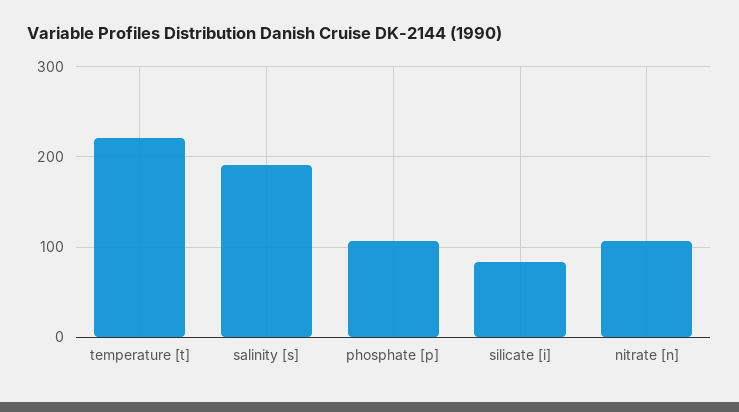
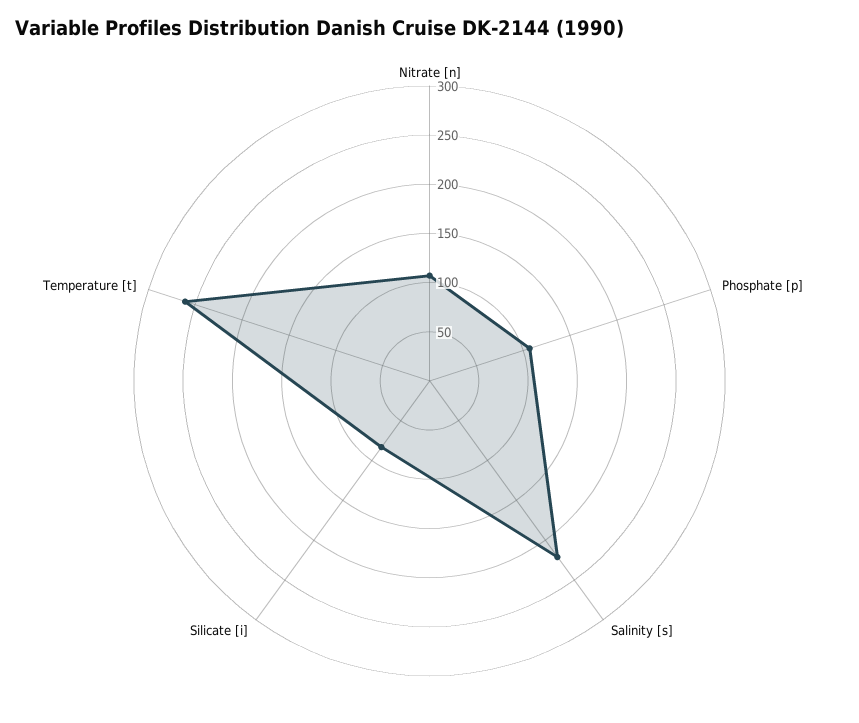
temperature [t]: 220 -> 260
salinity [s]: 190 -> 220

